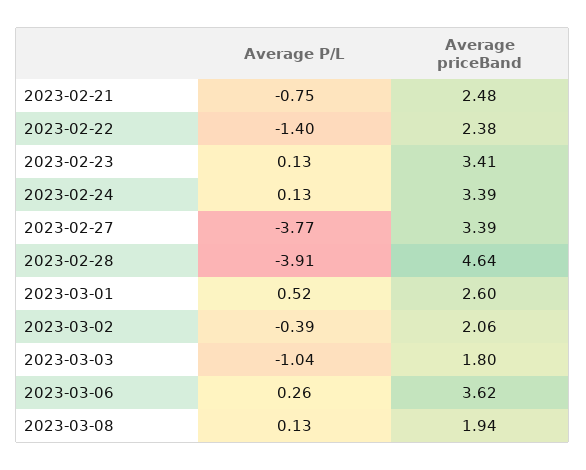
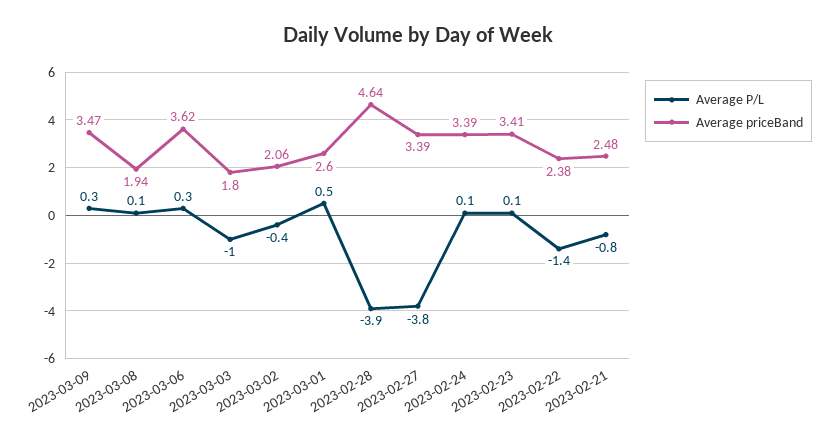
Average P/L, 2023-03-09: none -> 0.3
Average priceBand, 2023-03-09: none -> 3.47

